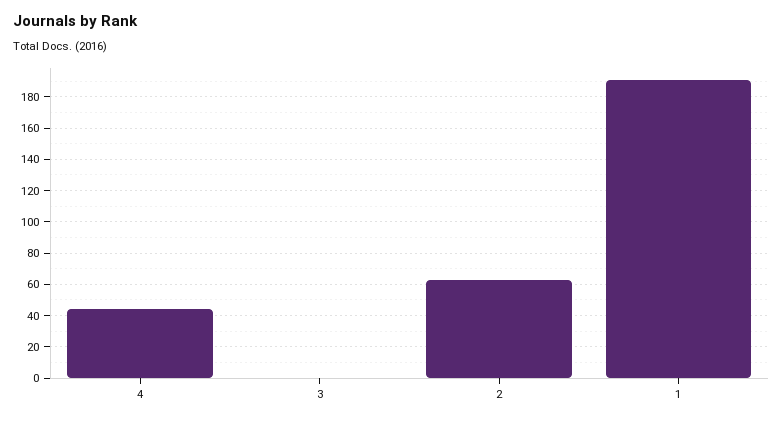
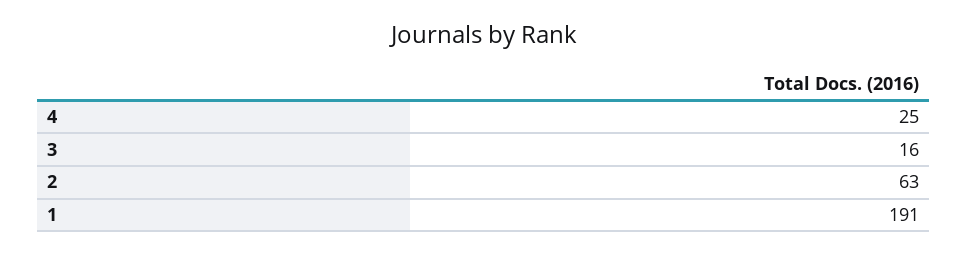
4: 45 -> 25
3: 0 -> 16

